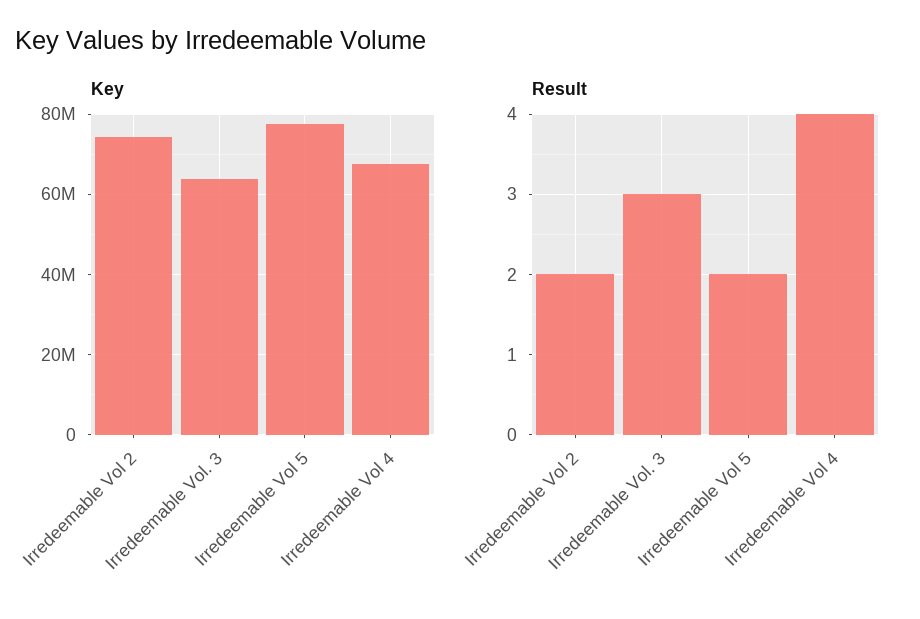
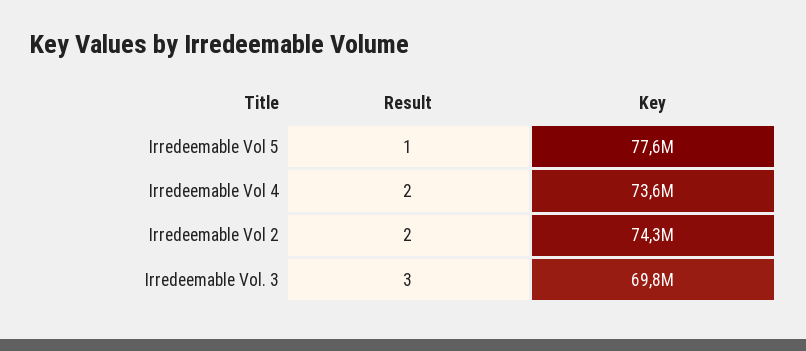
Key, Irredeemable Vol. 3: 64000000 -> 69800000
Key, Irredeemable Vol 4: 68000000 -> 73600000
Result, Irredeemable Vol 5: 2 -> 1
Result, Irredeemable Vol 4: 4 -> 2

